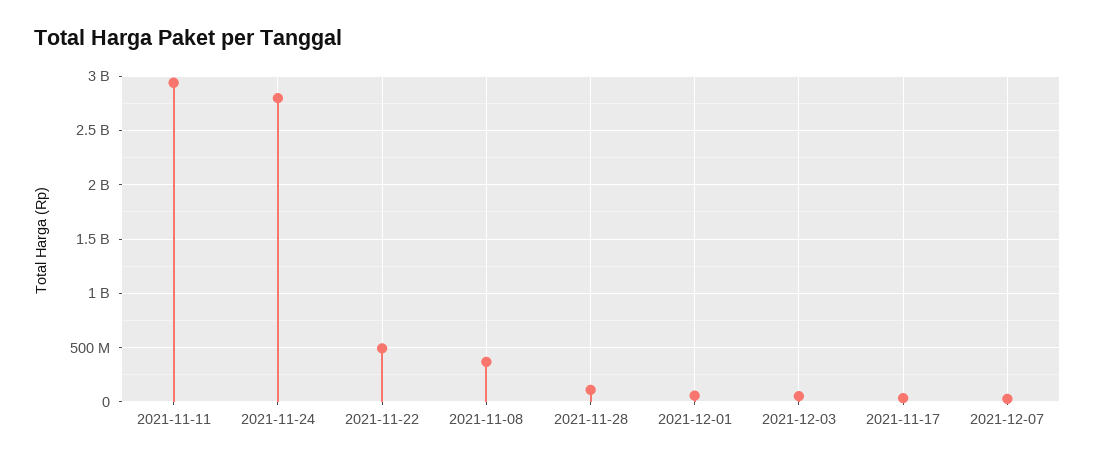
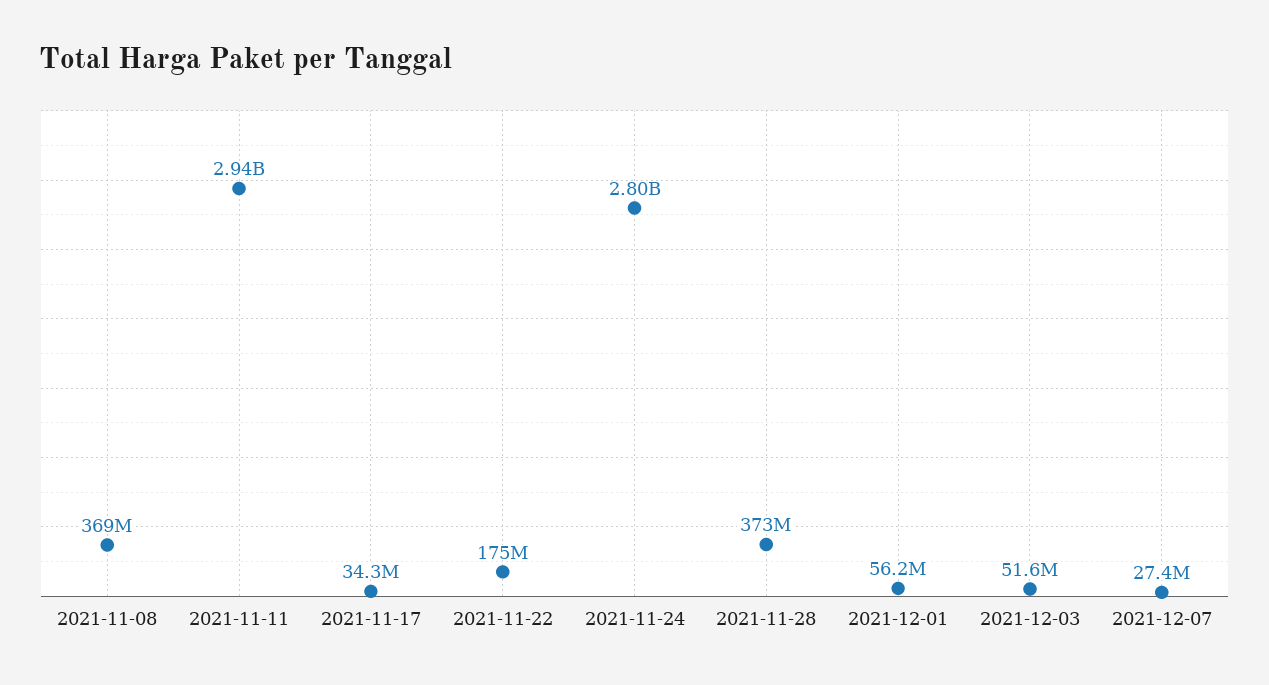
2021-11-22: 500000000 -> 175000000
2021-11-28: 100000000 -> 373000000

